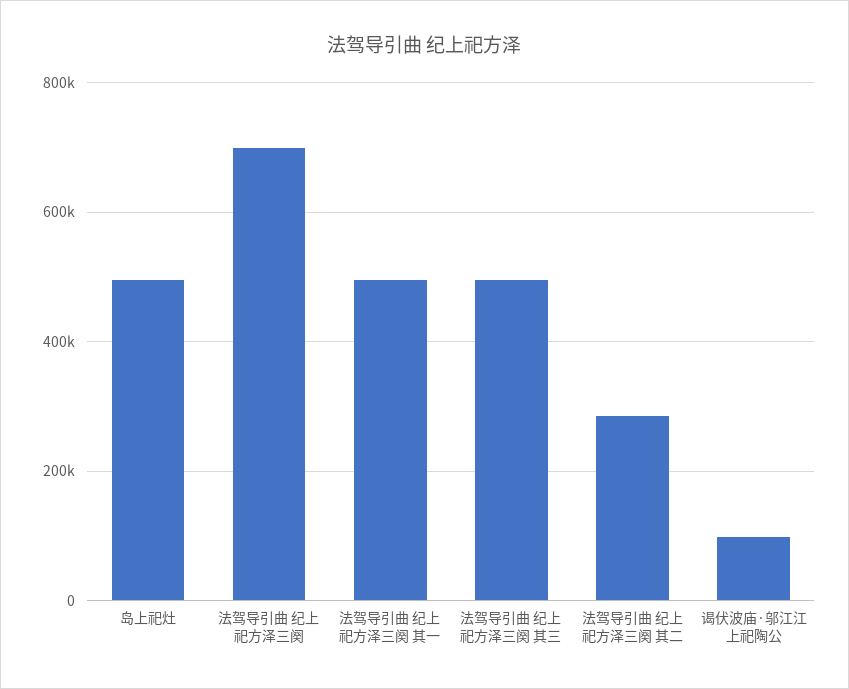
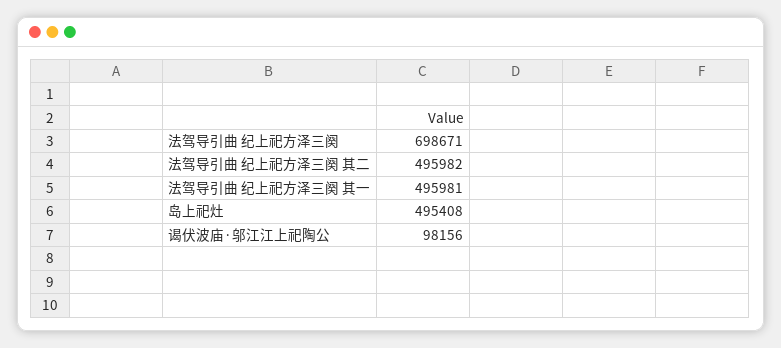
法驾导引曲 纪上祀方泽三阕 其三: 500000 -> none
法驾导引曲 纪上祀方泽三阕 其二: 280000 -> 495982

